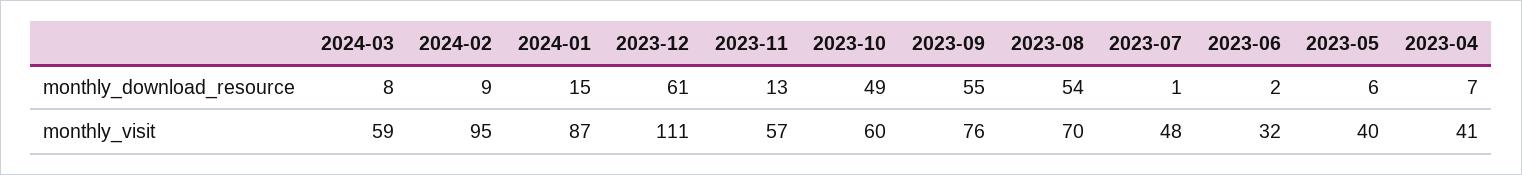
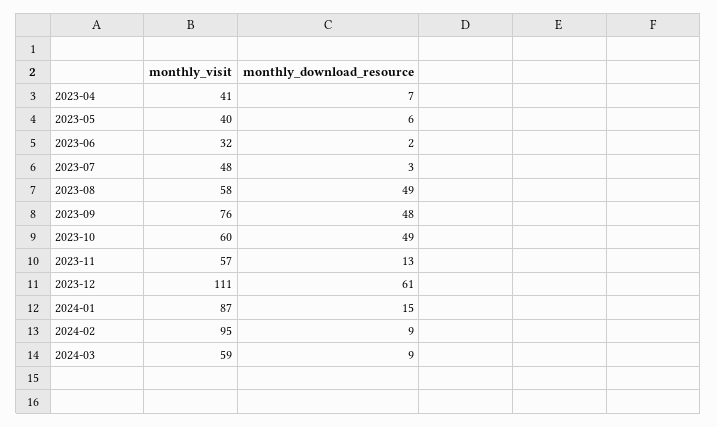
2024-03, monthly_download_resource: 8 -> 9
2023-09, monthly_download_resource: 55 -> 48
2023-08, monthly_download_resource: 54 -> 49
2023-07, monthly_download_resource: 1 -> 3
2023-08, monthly_visit: 70 -> 58

